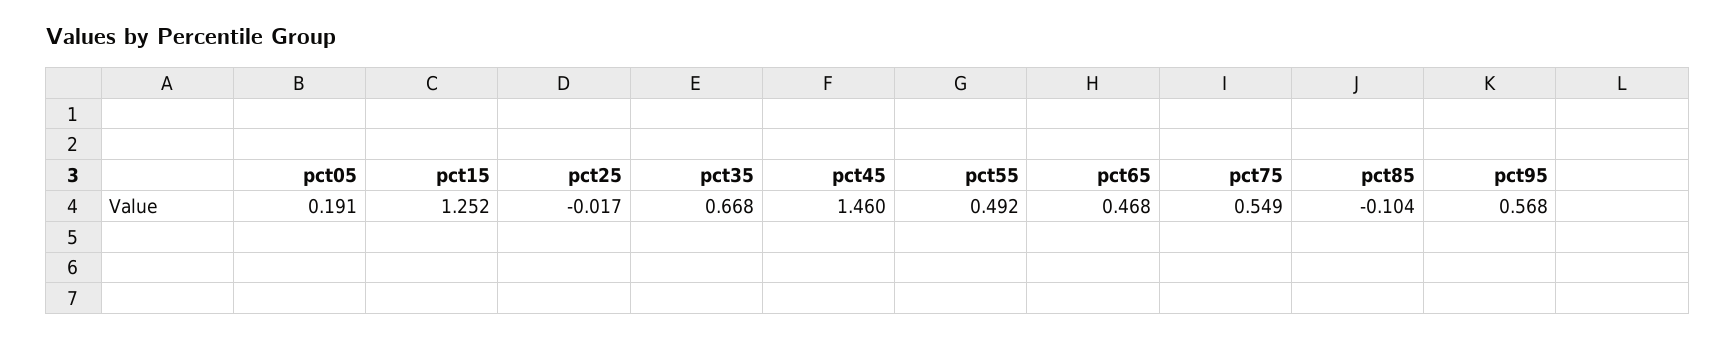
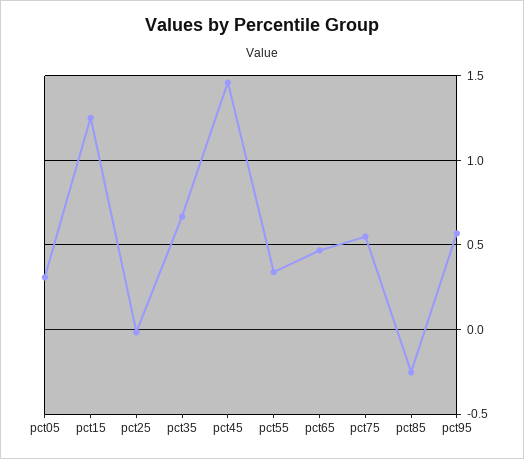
pct05: 0.191 -> 0.3
pct55: 0.492 -> 0.35
pct85: -0.104 -> -0.25

